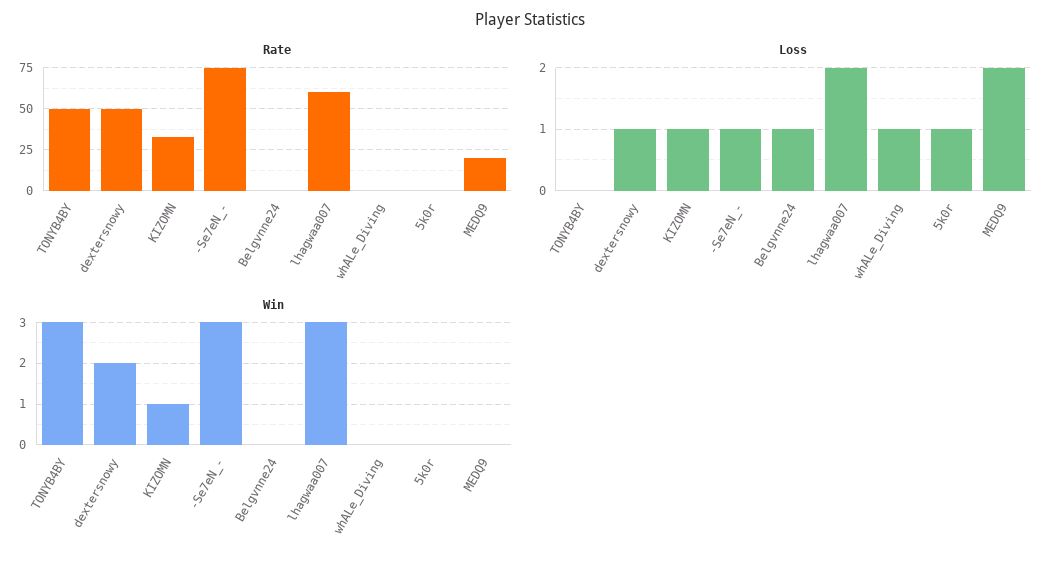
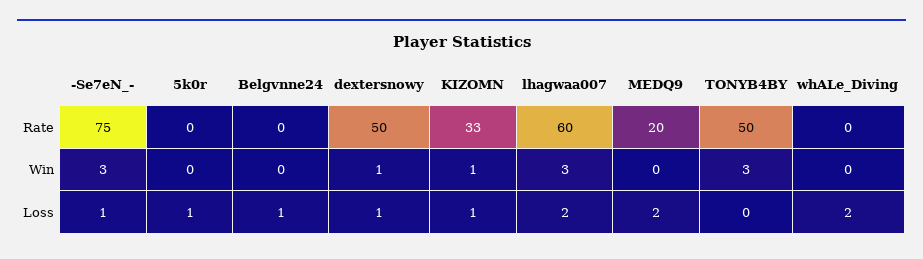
Loss, whALe_Diving: 1 -> 2
Win, dextersnowy: 2 -> 1

